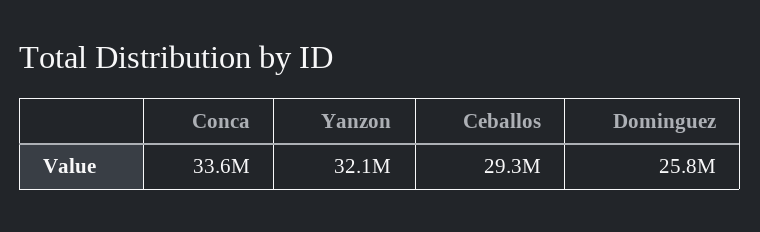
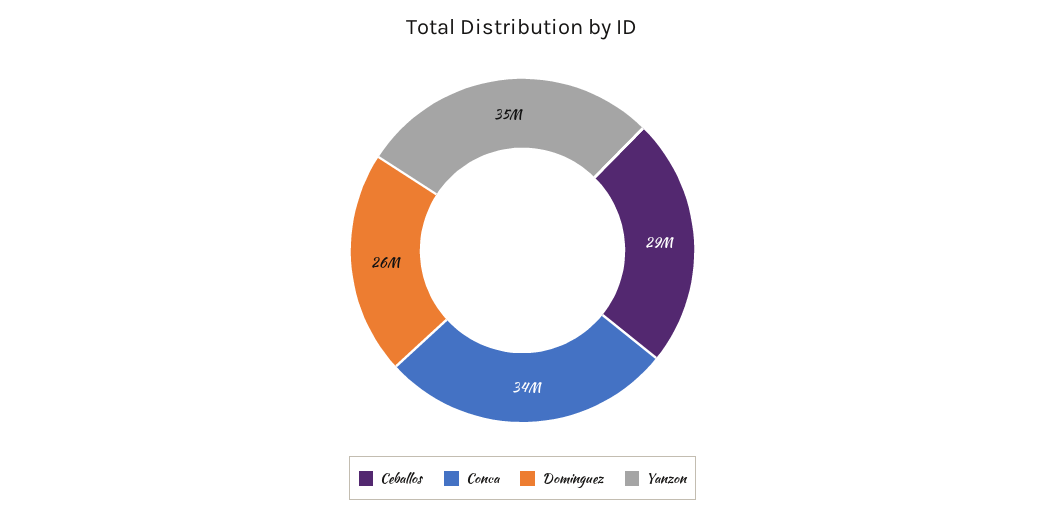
Yanzon: 32100000 -> 35000000

